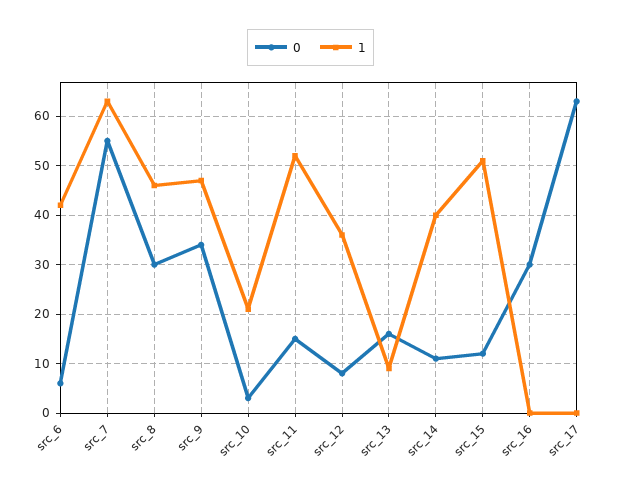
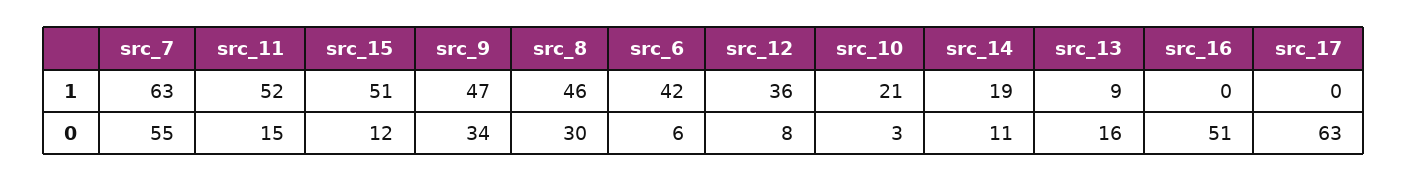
1, src_14: 40 -> 19
0, src_16: 30 -> 51

